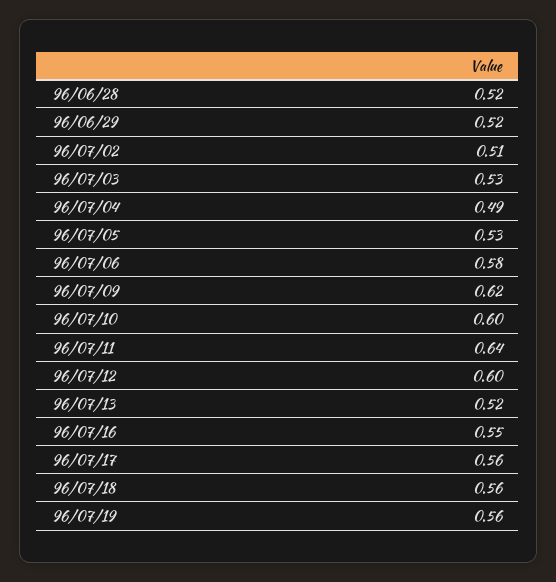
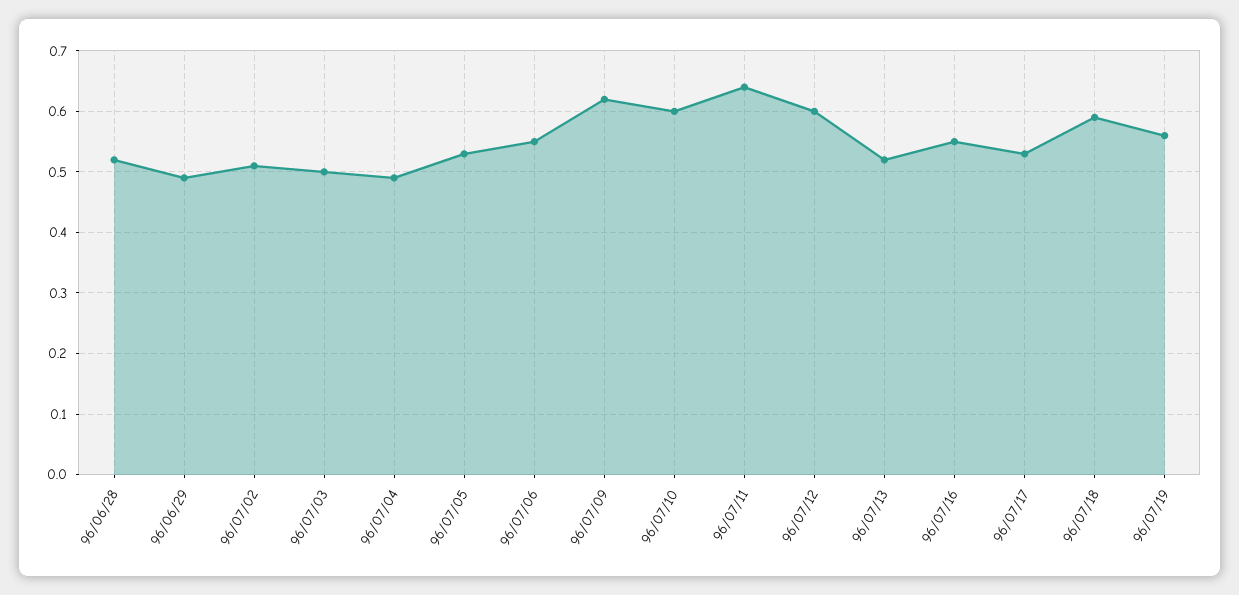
96/06/29: 0.52 -> 0.49
96/07/03: 0.53 -> 0.5
96/07/06: 0.58 -> 0.55
96/07/17: 0.56 -> 0.53
96/07/18: 0.56 -> 0.59

